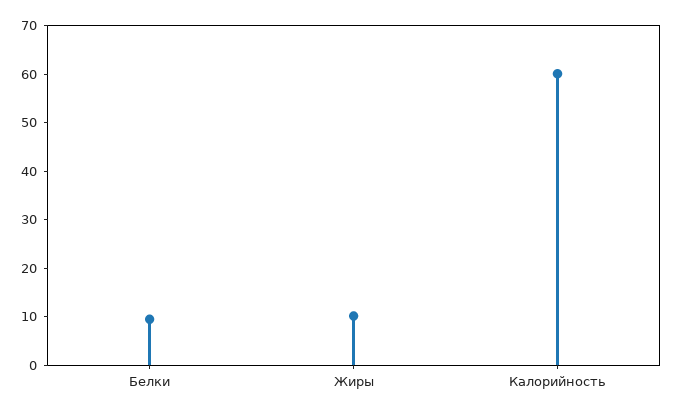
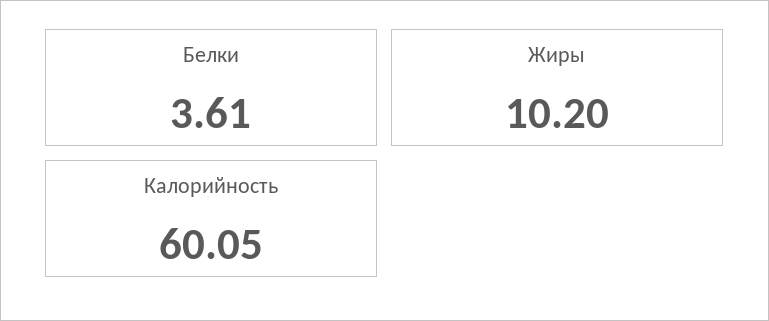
Белки: 10 -> 3.61

